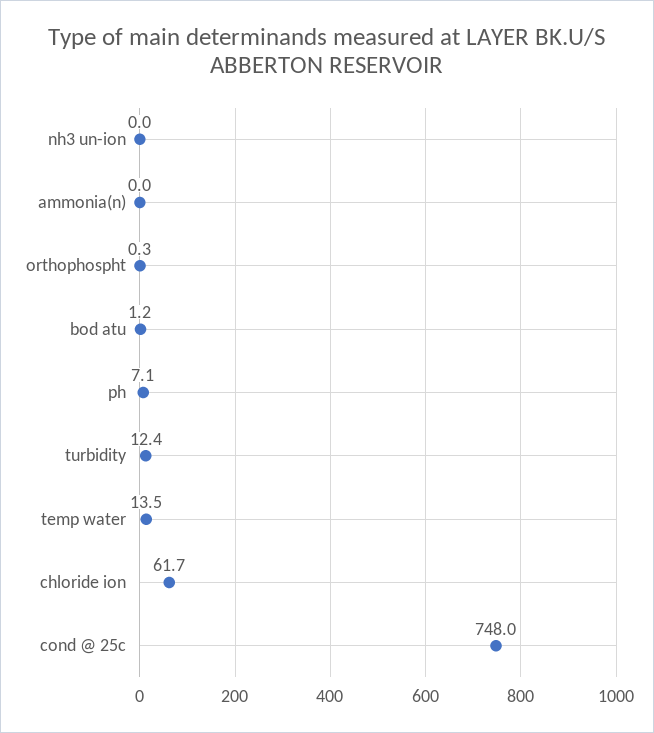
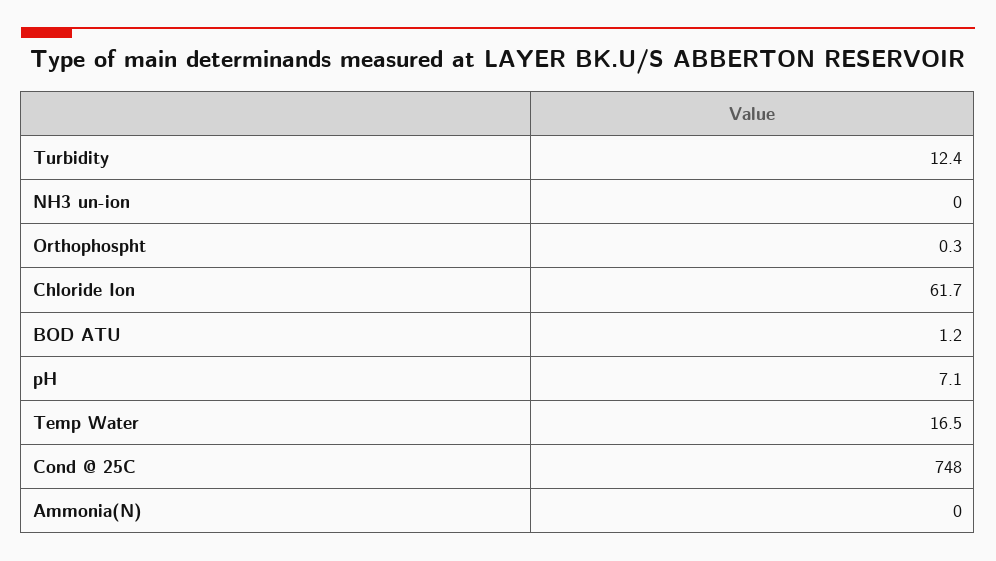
temp water: 13.5 -> 16.5

